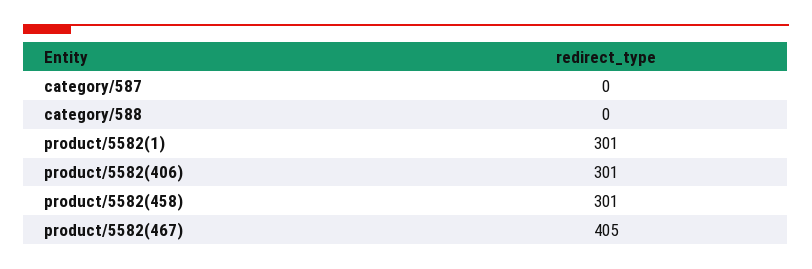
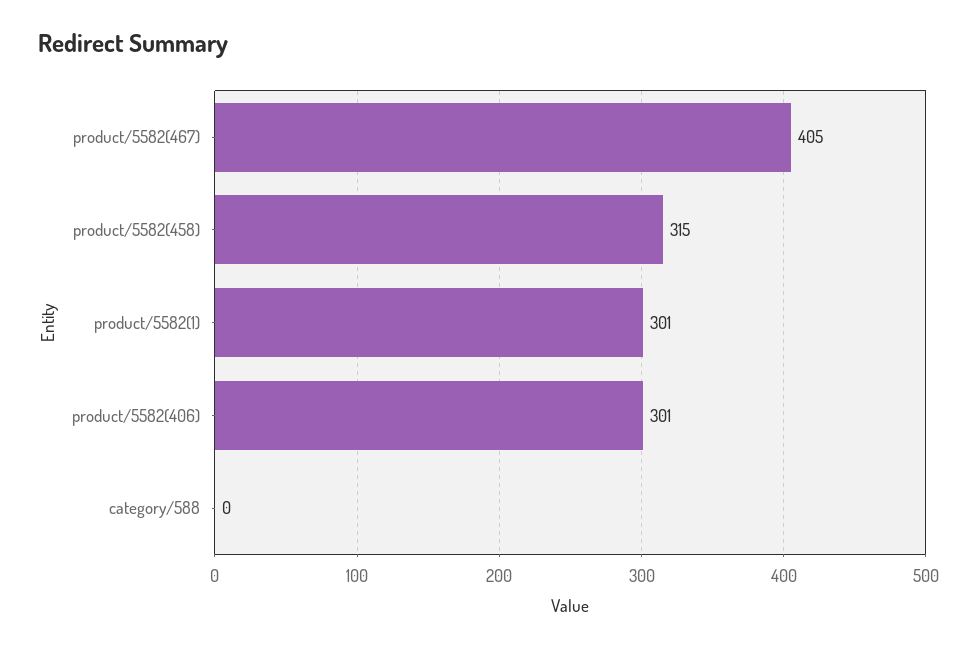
category/587: 0 -> none
product/5582(458): 301 -> 315

